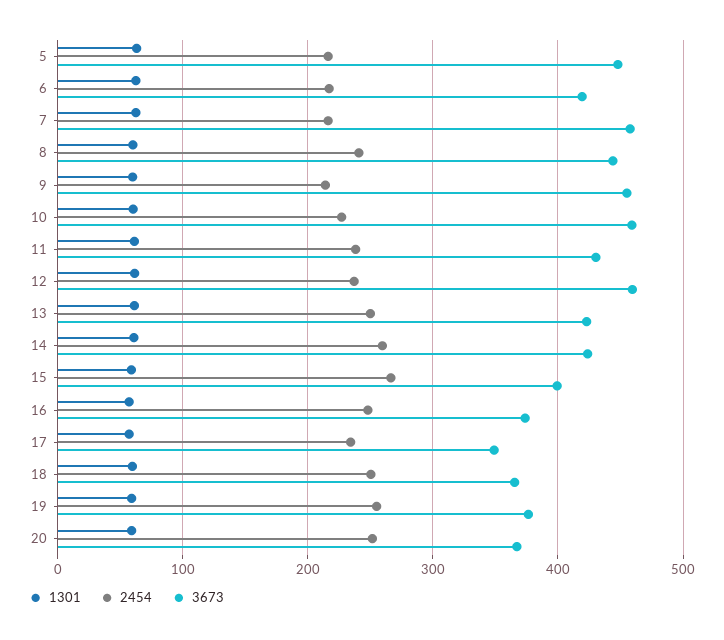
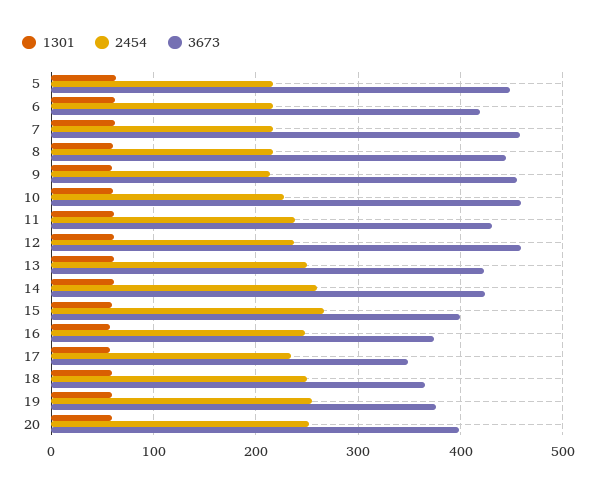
2454, 8: 240 -> 220
3673, 20: 370 -> 400

